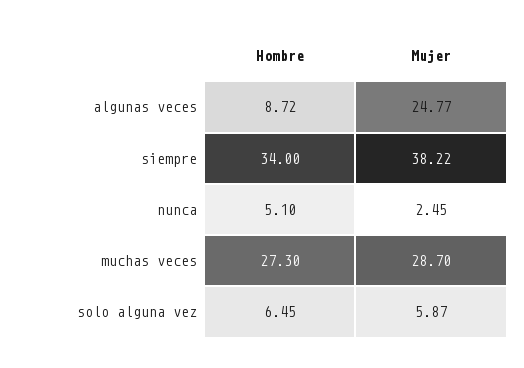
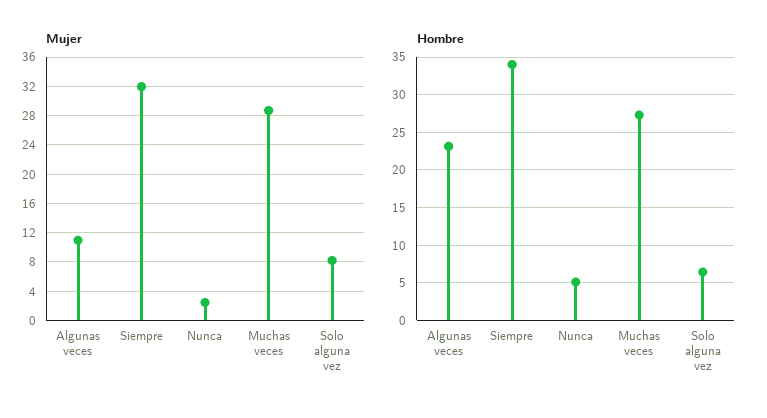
Hombre, algunas veces: 8.72 -> 23
Mujer, algunas veces: 24.77 -> 11
Mujer, siempre: 38.22 -> 32
Mujer, solo alguna vez: 5.87 -> 8

